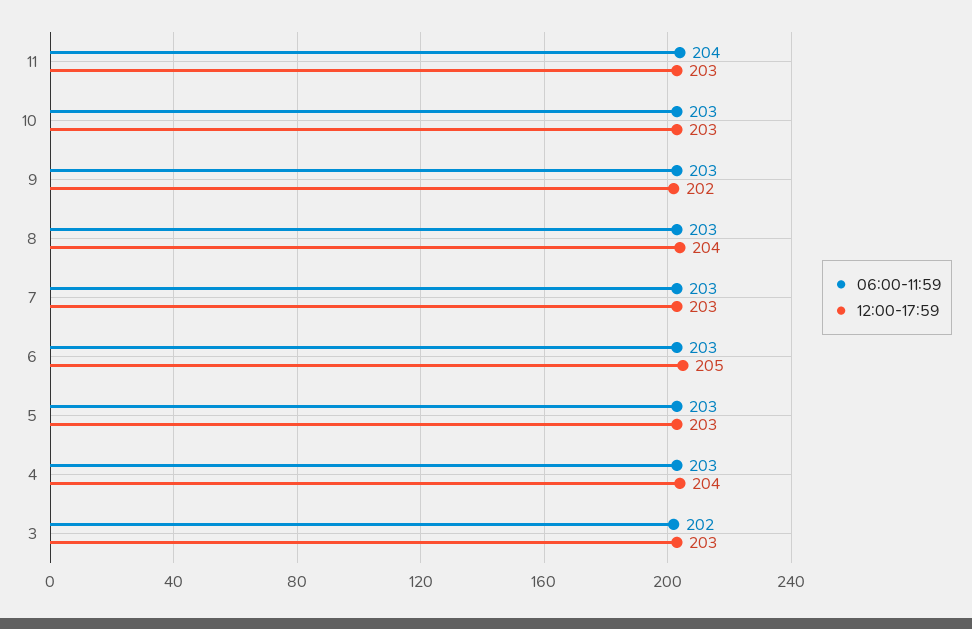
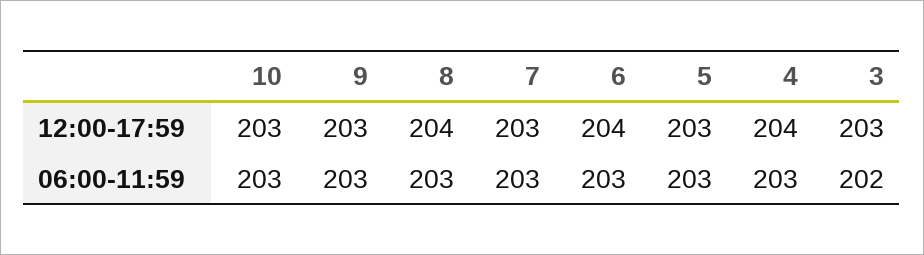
06:00-11:59, 11: 204 -> none
12:00-17:59, 11: 203 -> none
12:00-17:59, 9: 202 -> 203
12:00-17:59, 6: 205 -> 204

